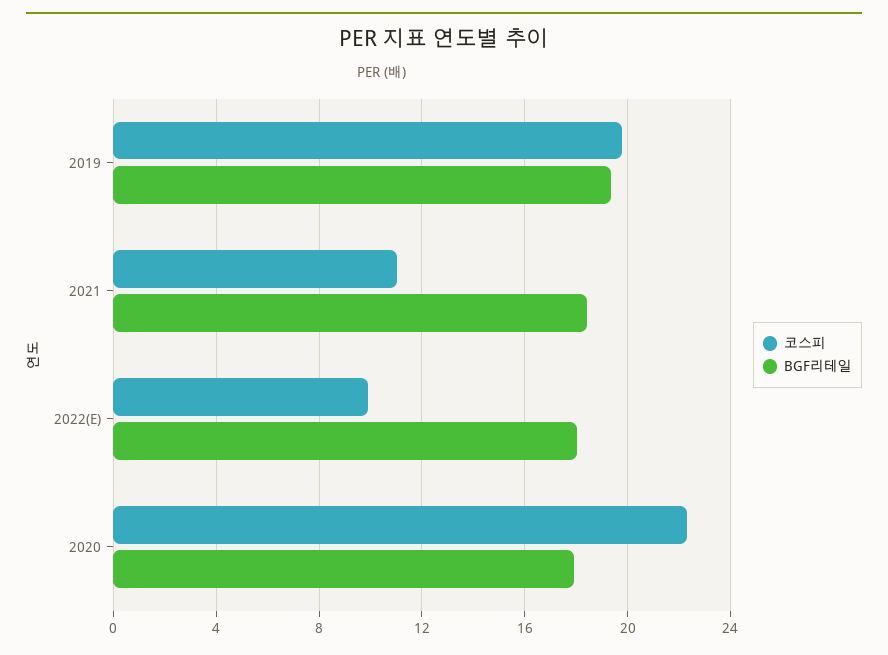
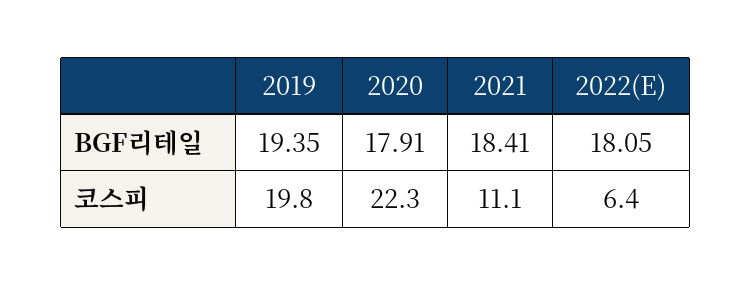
코스피, 2022(E): 10 -> 6.4

